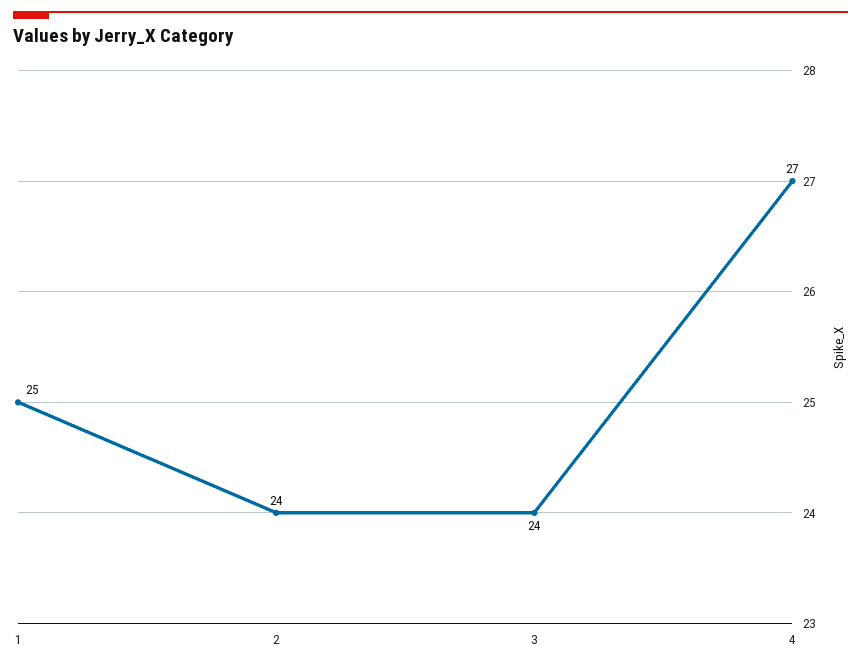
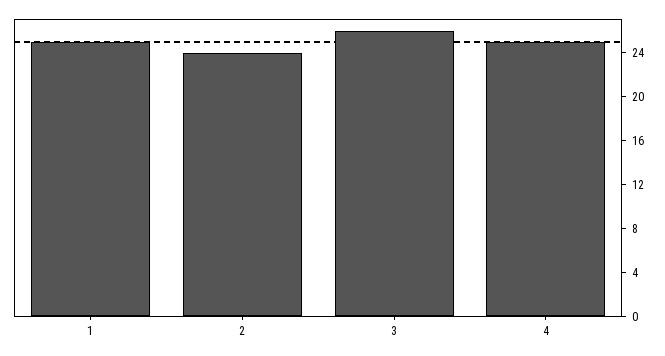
3: 24 -> 26
4: 27 -> 25

